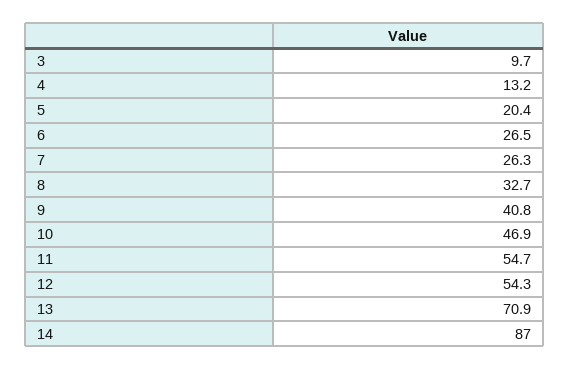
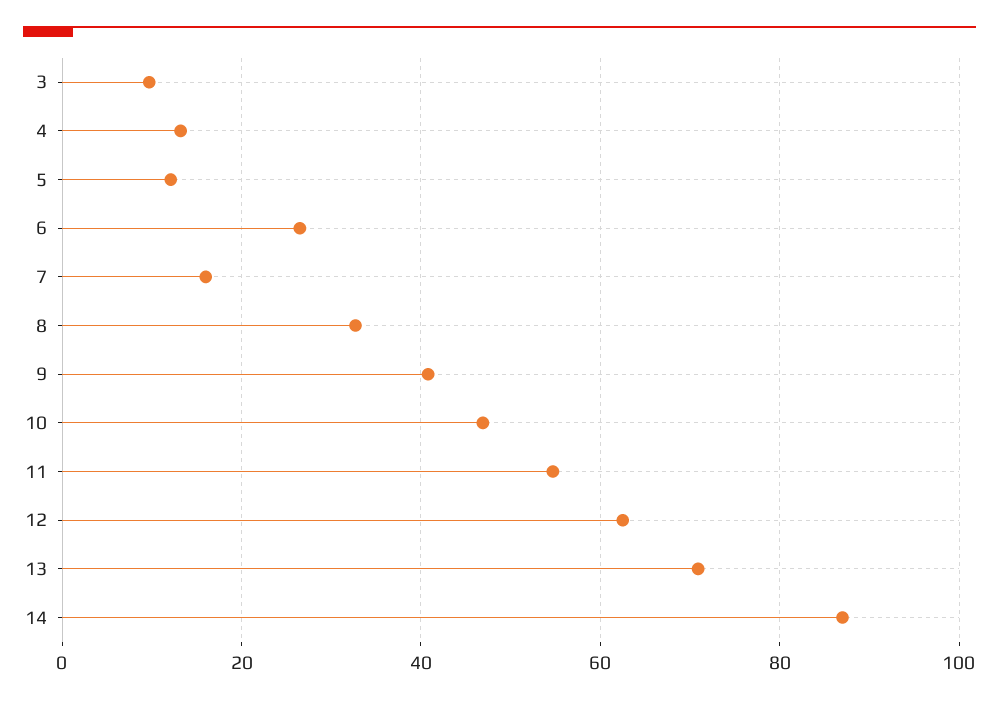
5: 20.4 -> 12
7: 26.3 -> 16
12: 54.3 -> 62

